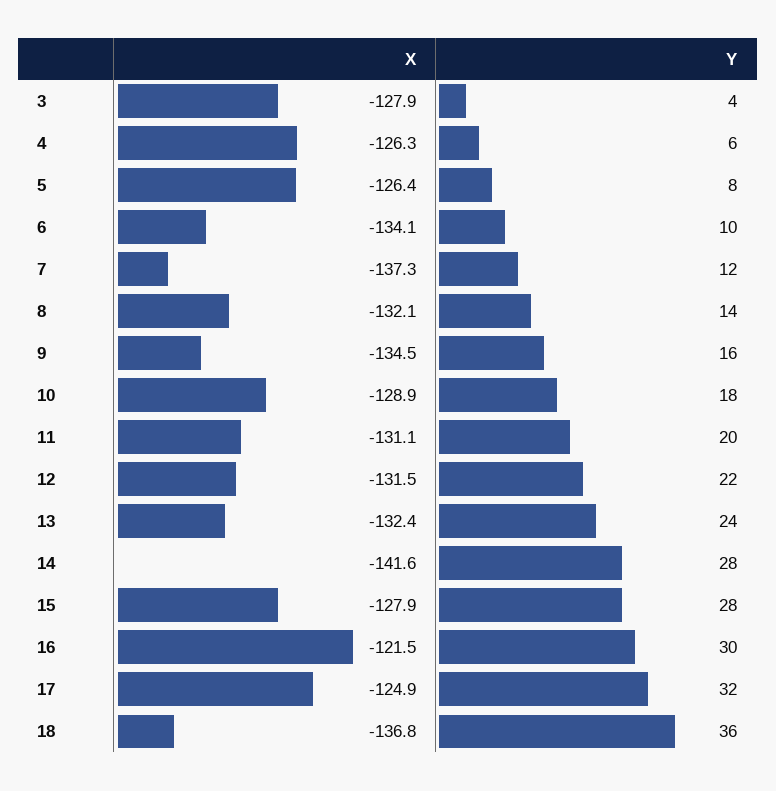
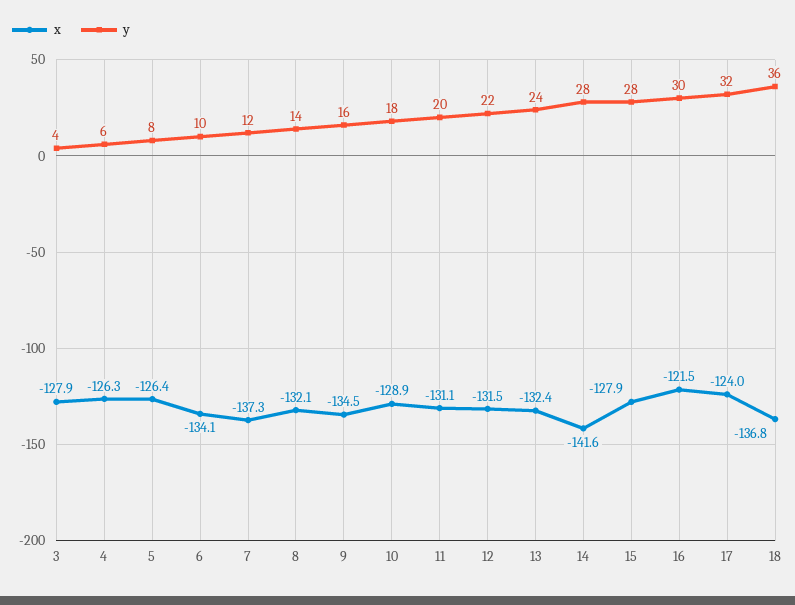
X, 17: -124.9 -> -124

